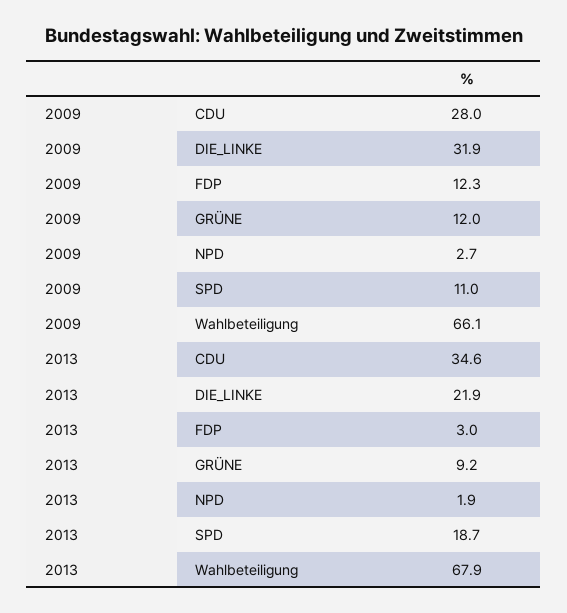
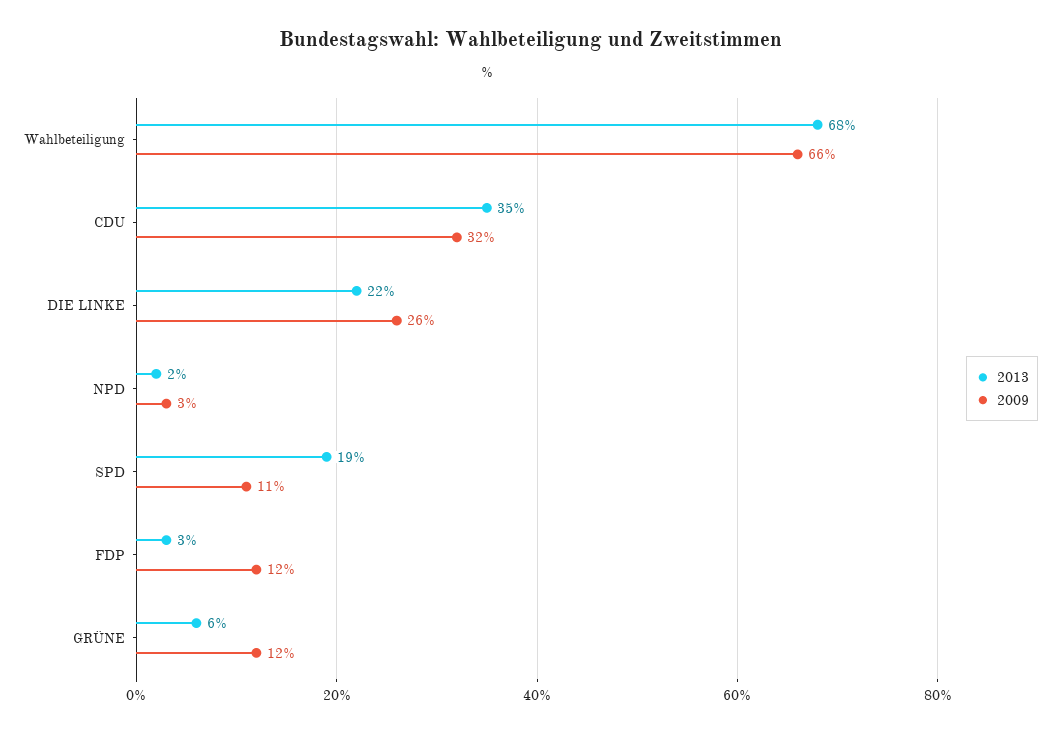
2009, CDU: 28 -> 32
2009, DIE_LINKE: 31.9 -> 26
2013, GRÜNE: 9.2 -> 6

